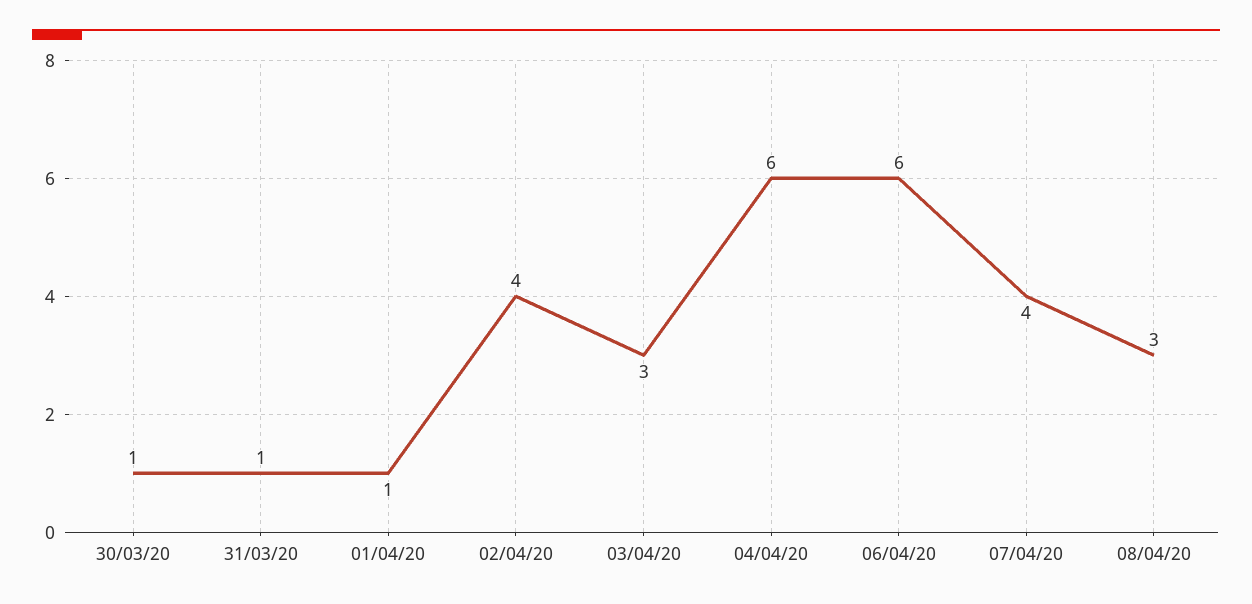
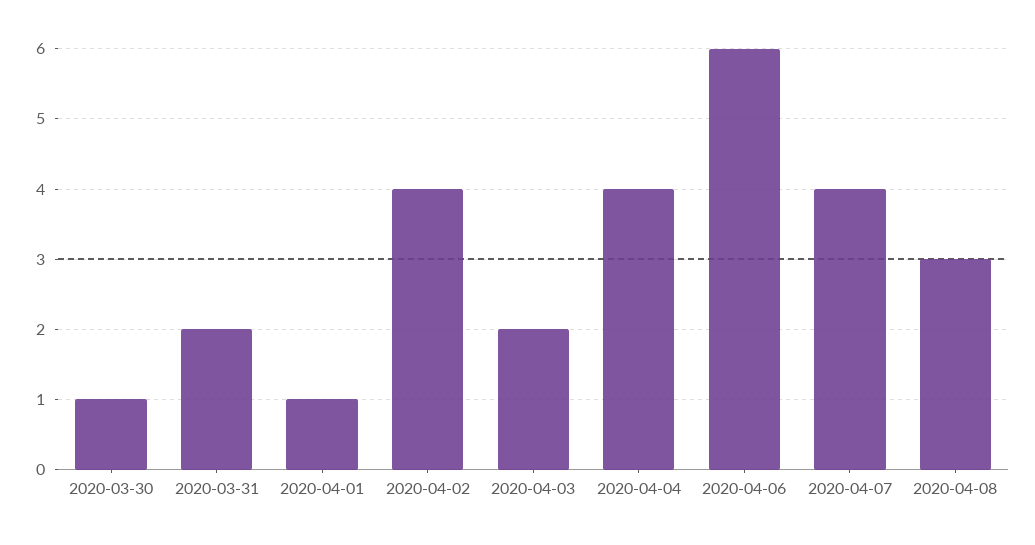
31/03/20: 1 -> 2
03/04/20: 3 -> 2
04/04/20: 6 -> 4

